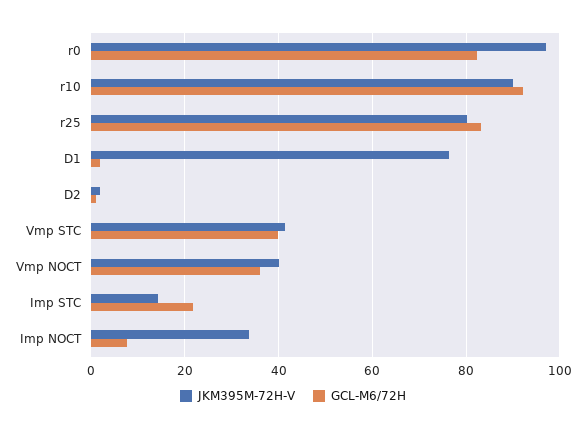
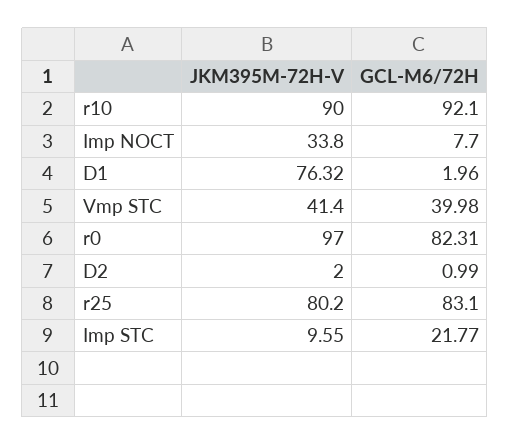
JKM395M-72H-V, Vmp NOCT: 40 -> none
GCL-M6/72H, Vmp NOCT: 36 -> none
JKM395M-72H-V, Imp STC: 14 -> 9.55

